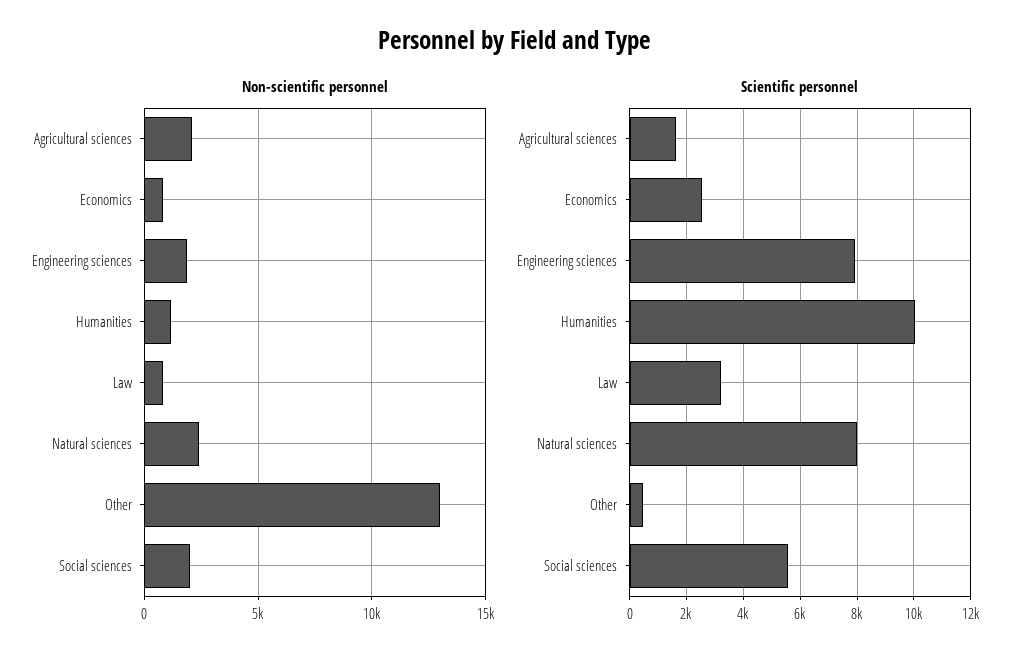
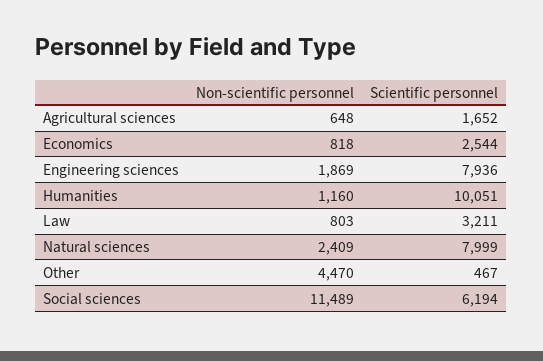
Non-scientific personnel, Agricultural sciences: 2000 -> 648
Non-scientific personnel, Other: 13000 -> 4470
Non-scientific personnel, Social sciences: 2000 -> 11489
Scientific personnel, Social sciences: 5500 -> 6194

